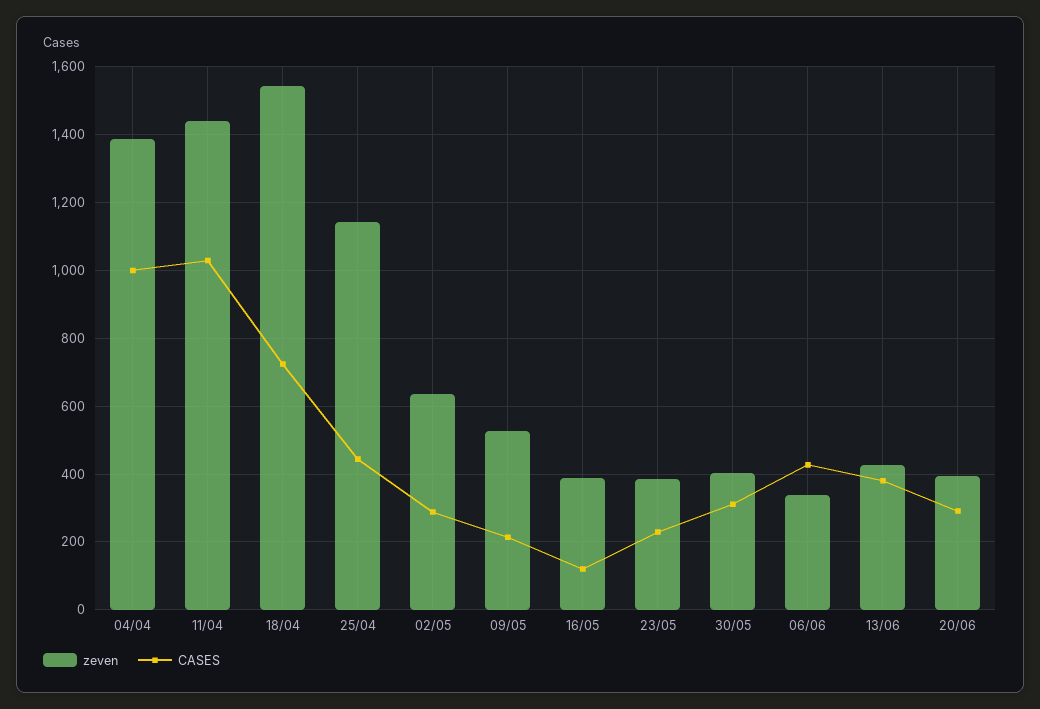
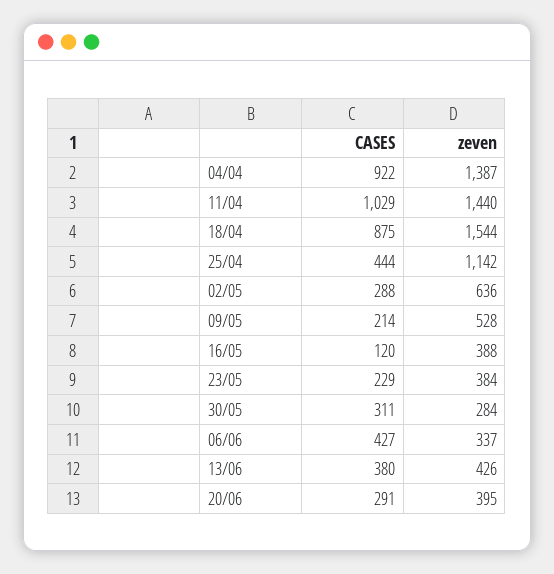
CASES, 04/04: 1000 -> 922
CASES, 18/04: 720 -> 875
zeven, 30/05: 400 -> 284

